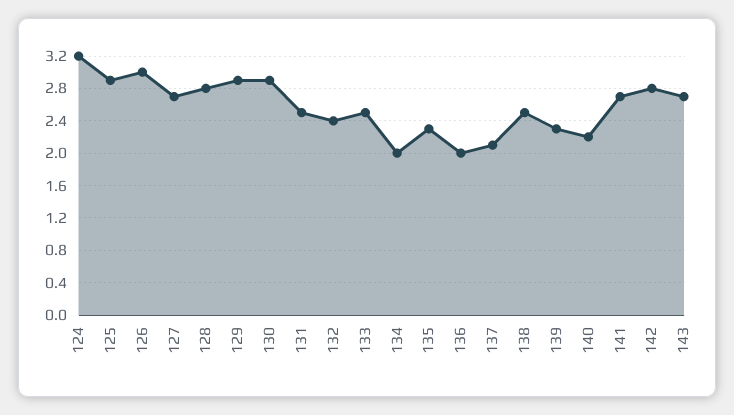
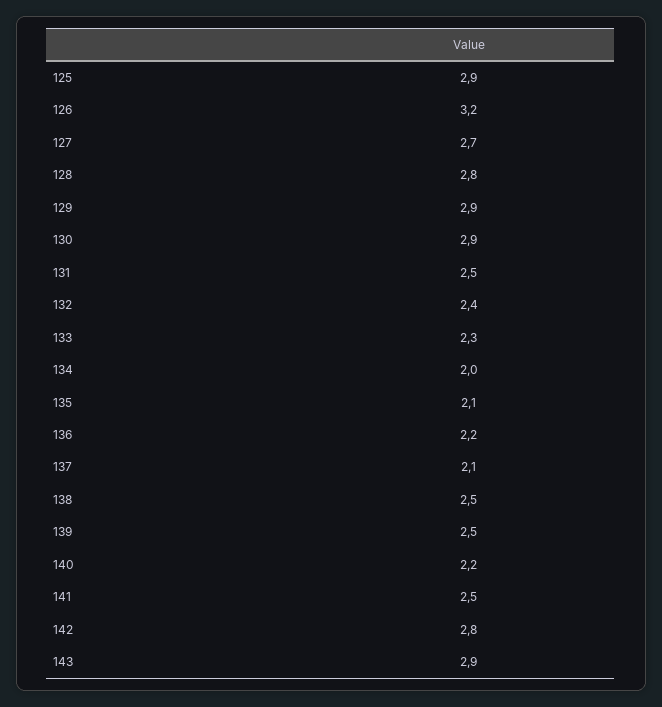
124: 3.2 -> none
126: 3 -> 3.2
133: 2.5 -> 2.3
135: 2.3 -> 2.1
136: 2 -> 2.2
139: 2.3 -> 2.5
141: 2.7 -> 2.5
143: 2.7 -> 2.9

